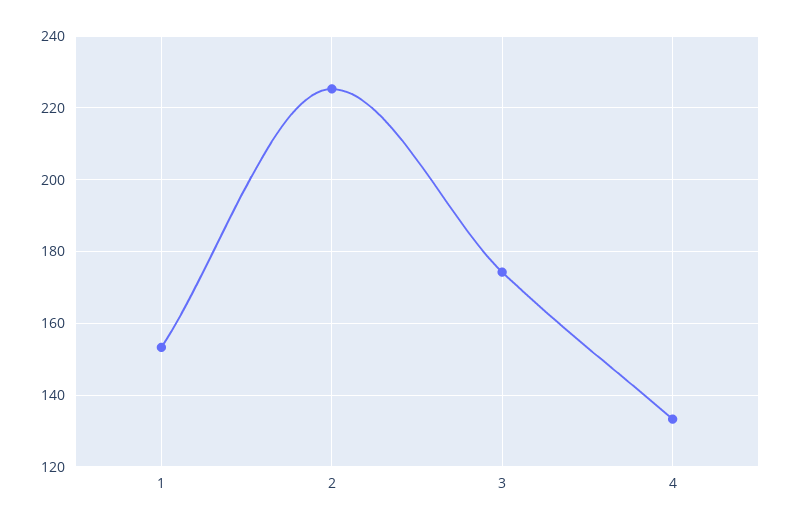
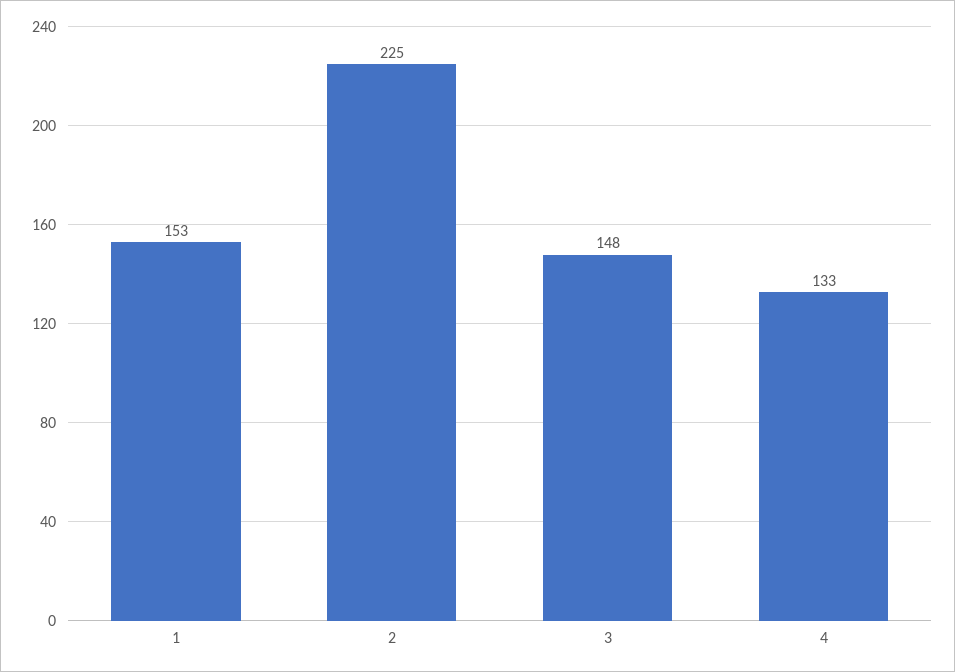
3: 174 -> 148

